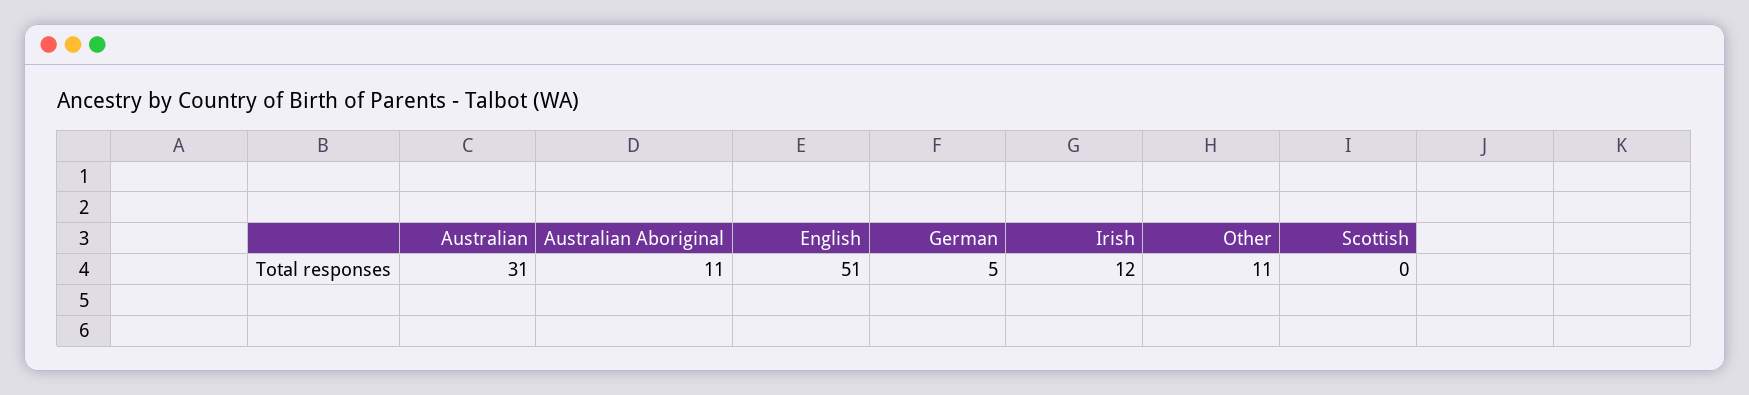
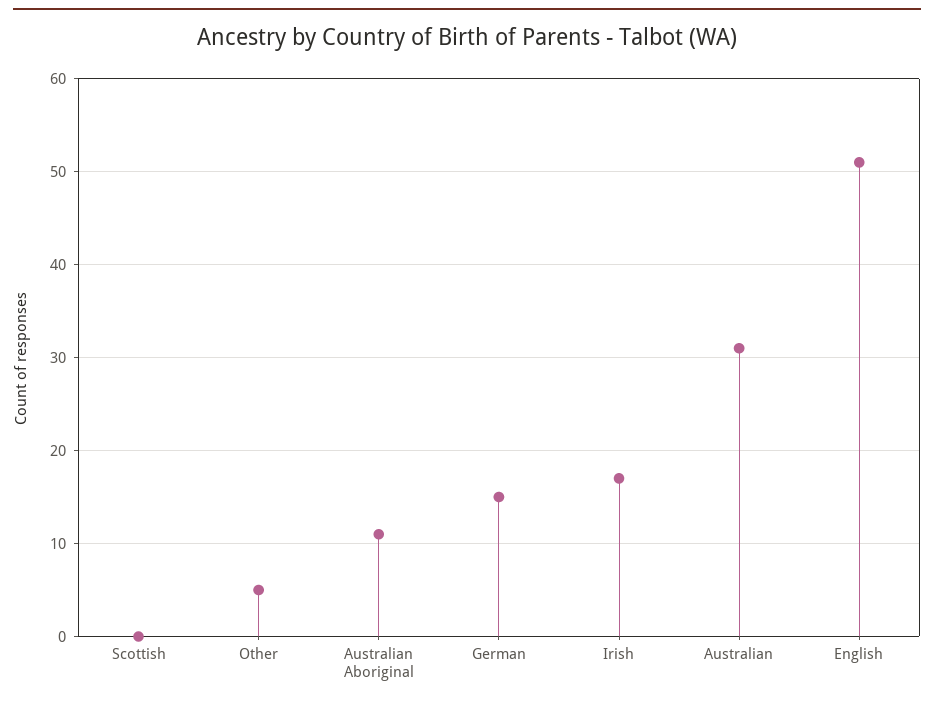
German: 5 -> 15
Irish: 12 -> 17
Other: 11 -> 5

